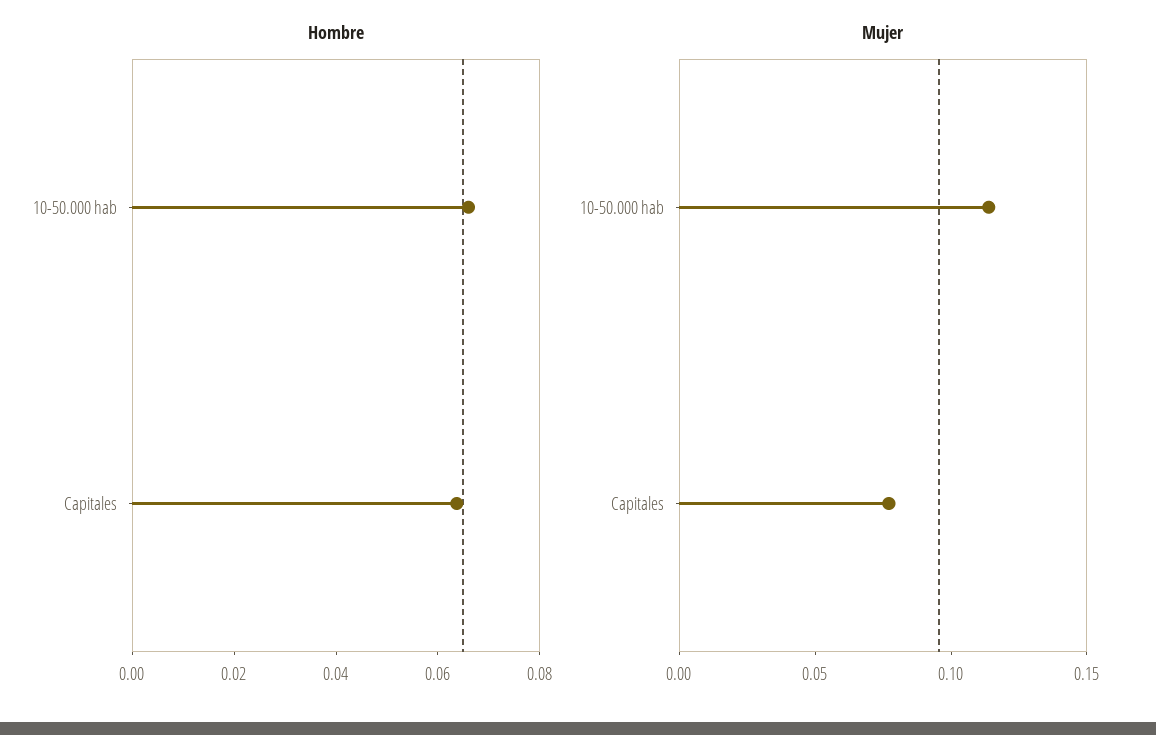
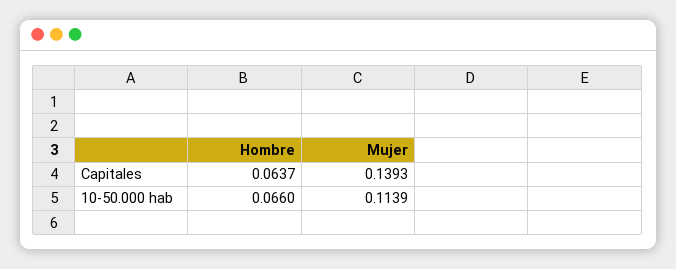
Mujer, Capitales: 0.08 -> 0.1393

